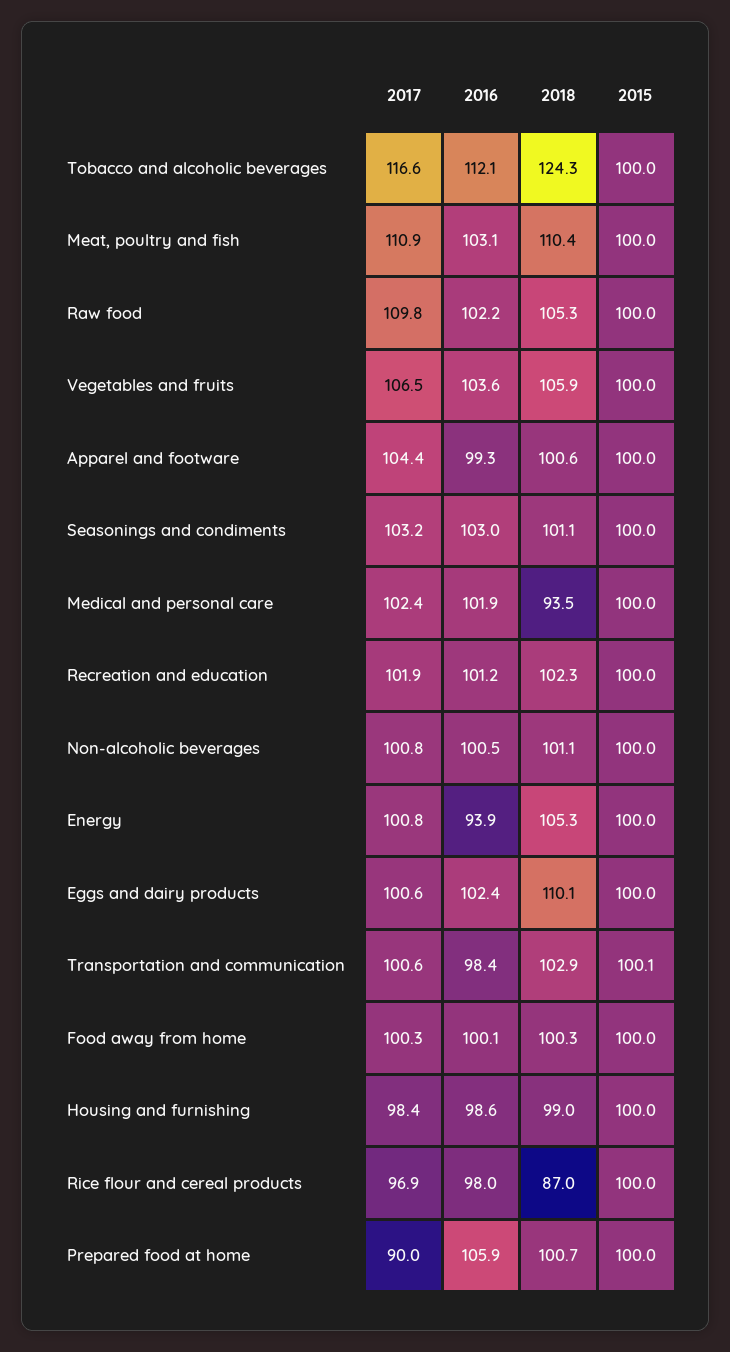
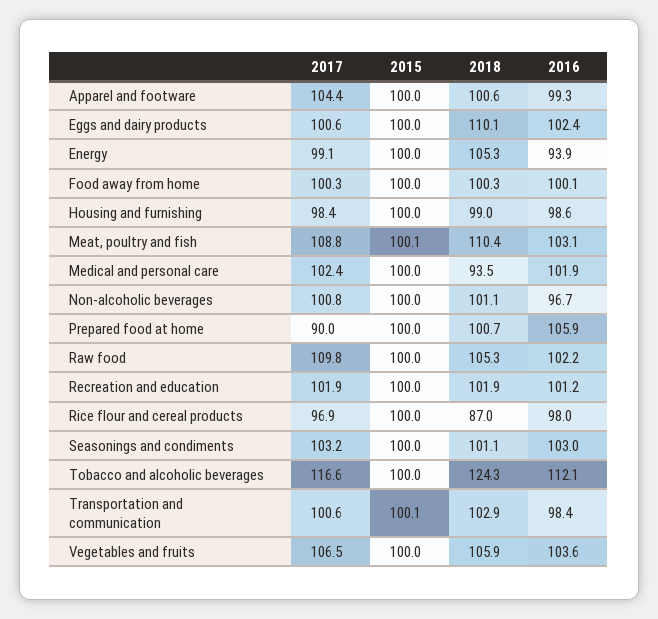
2017, Meat, poultry and fish: 110.9 -> 108.8
2015, Meat, poultry and fish: 100 -> 100.1
2018, Recreation and education: 102.3 -> 101.9
2016, Non-alcoholic beverages: 100.5 -> 96.7
2017, Energy: 100.8 -> 99.1

